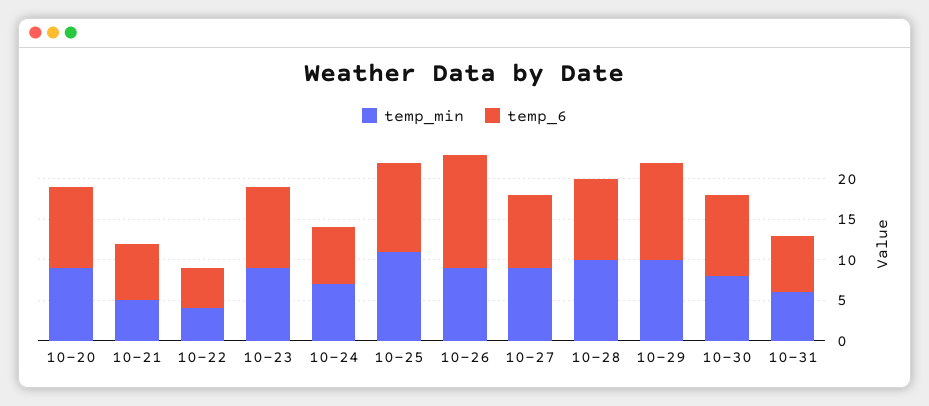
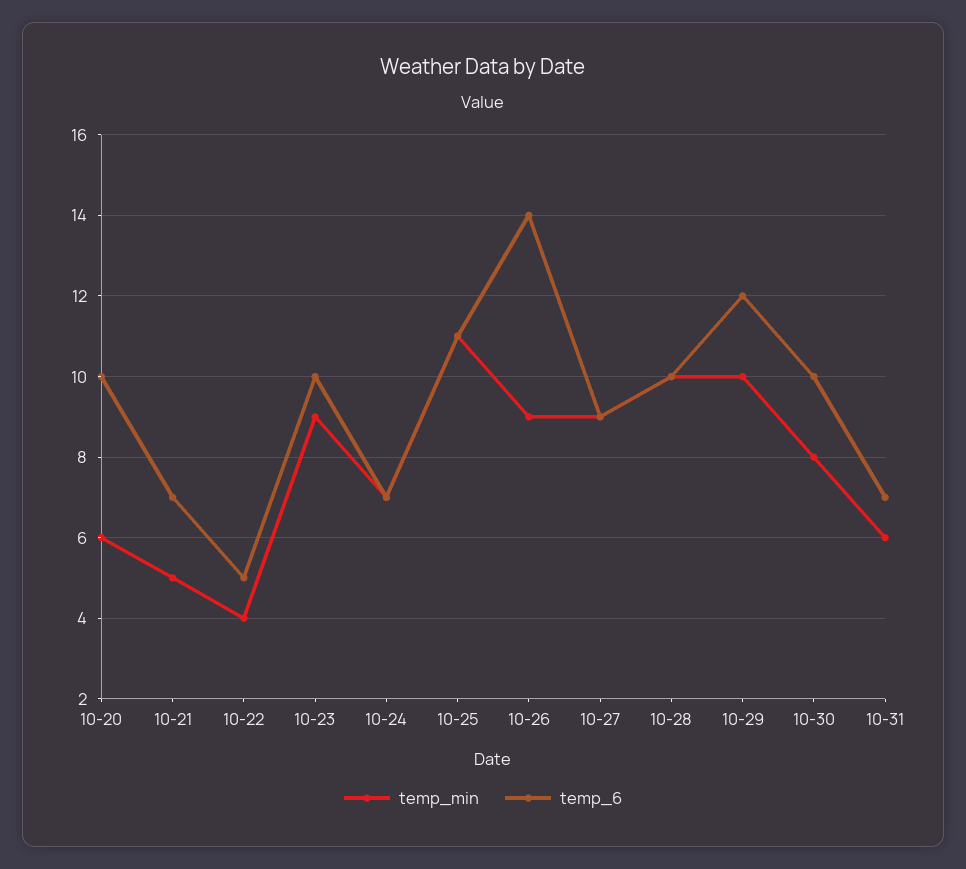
temp_min, 10-20: 9 -> 6

